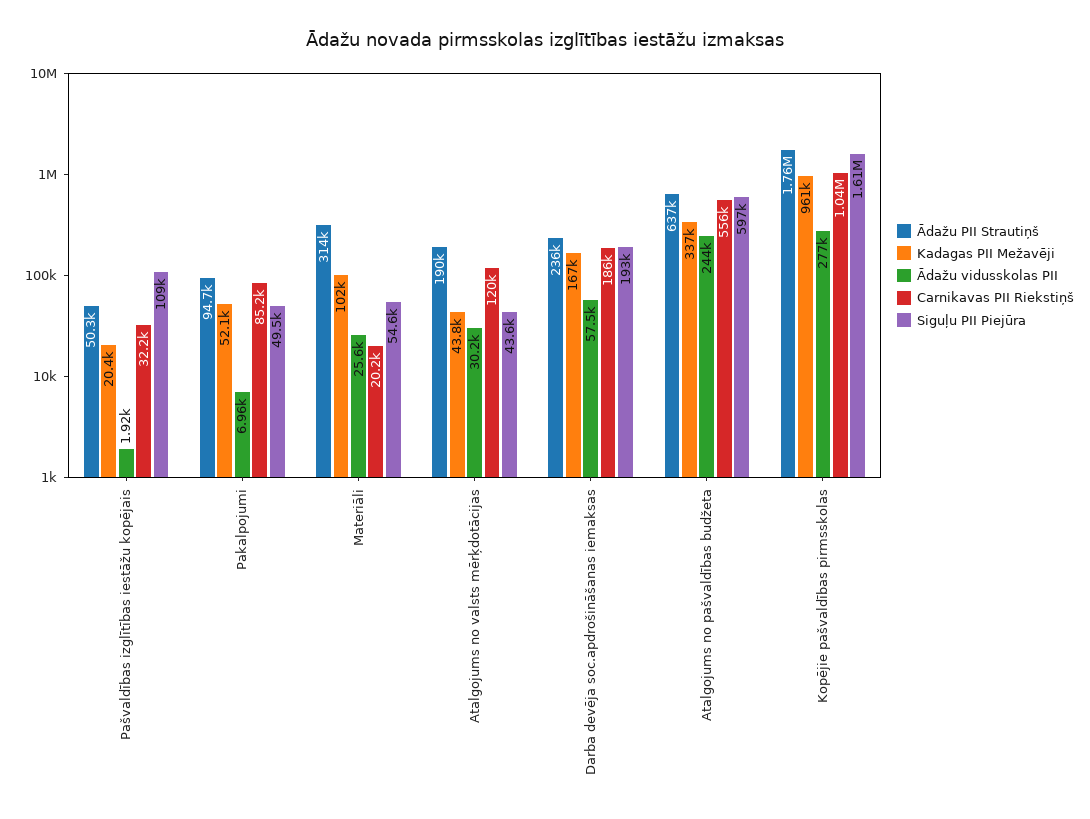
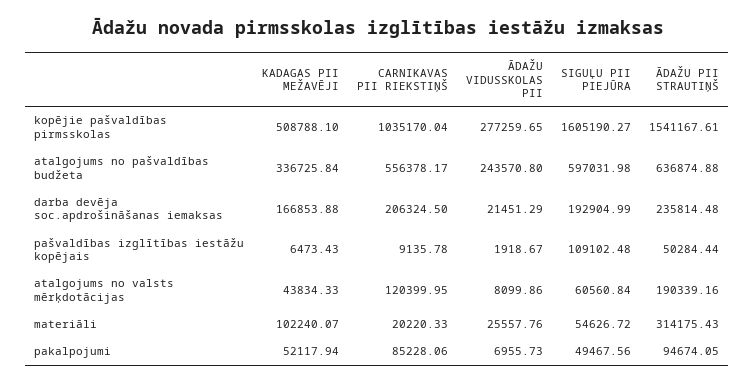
Kadagas PII Mežavēji, Pašvaldības izglītības iestāžu kopējais: 20400 -> 6473.43
Carnikavas PII Riekstiņš, Pašvaldības izglītības iestāžu kopējais: 32200 -> 9135.78
Ādažu vidusskolas PII, Atalgojums no valsts mērķdotācijas: 30200 -> 8099.86
Siguļu PII Piejūra, Atalgojums no valsts mērķdotācijas: 43600 -> 60560.84
Ādažu vidusskolas PII, Darba devēja soc.apdrošināšanas iemaksas: 57500 -> 21451.29
Carnikavas PII Riekstiņš, Darba devēja soc.apdrošināšanas iemaksas: 186000 -> 206324.5
Ādažu PII Strautiņš, Kopējie pašvaldības pirmsskolas: 1760000 -> 1541167.61
Kadagas PII Mežavēji, Kopējie pašvaldības pirmsskolas: 961000 -> 508788.1

